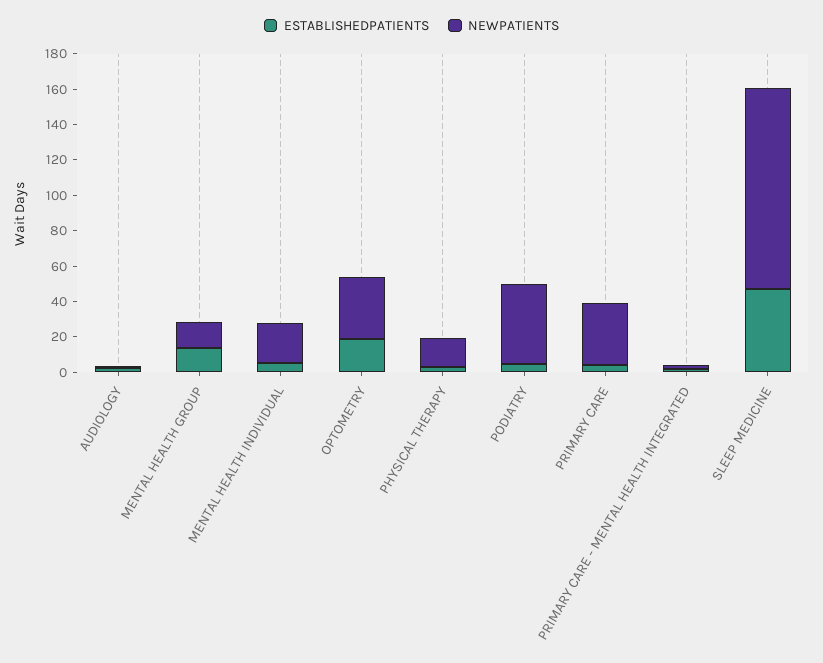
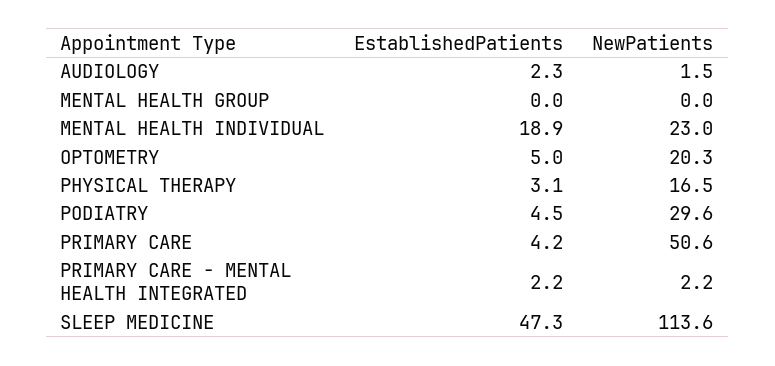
ESTABLISHEDPATIENTS, MENTAL HEALTH GROUP: 15 -> 0
NEWPATIENTS, MENTAL HEALTH GROUP: 15 -> 0
ESTABLISHEDPATIENTS, MENTAL HEALTH INDIVIDUAL: 5 -> 18.9
ESTABLISHEDPATIENTS, OPTOMETRY: 20 -> 5
NEWPATIENTS, OPTOMETRY: 35 -> 20.3
NEWPATIENTS, PODIATRY: 45 -> 29.6
NEWPATIENTS, PRIMARY CARE: 35 -> 50.6

